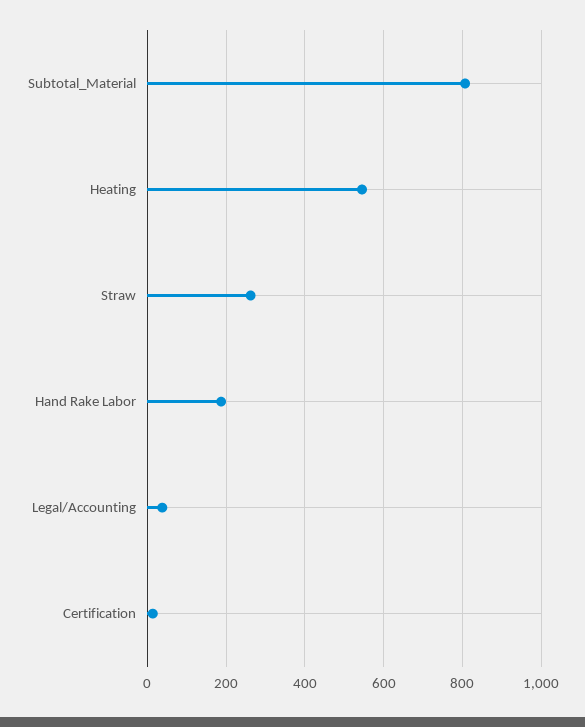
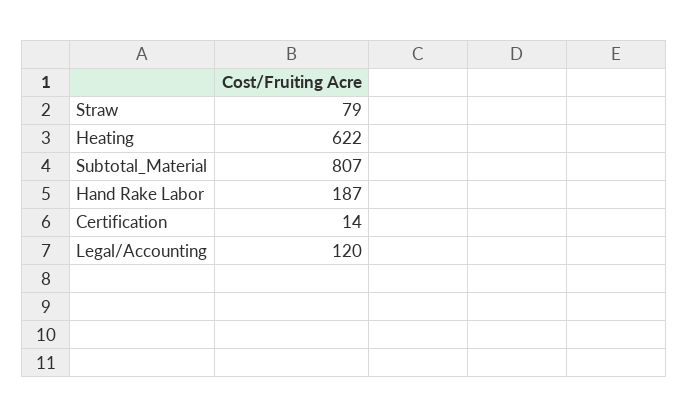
Heating: 540 -> 622
Straw: 260 -> 79
Legal/Accounting: 40 -> 120

